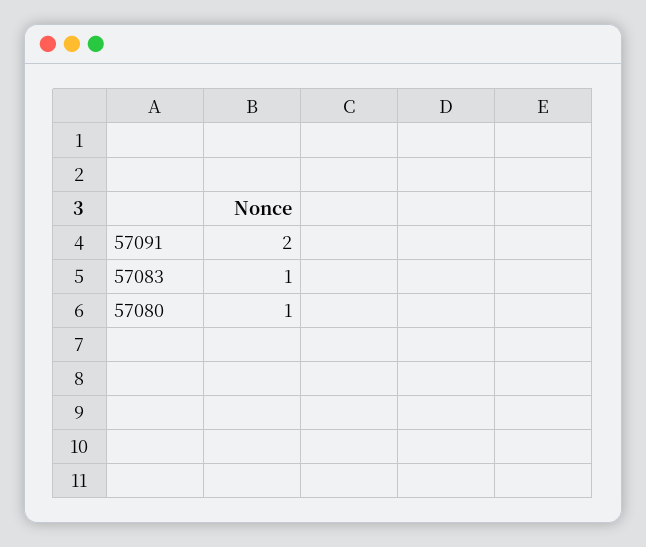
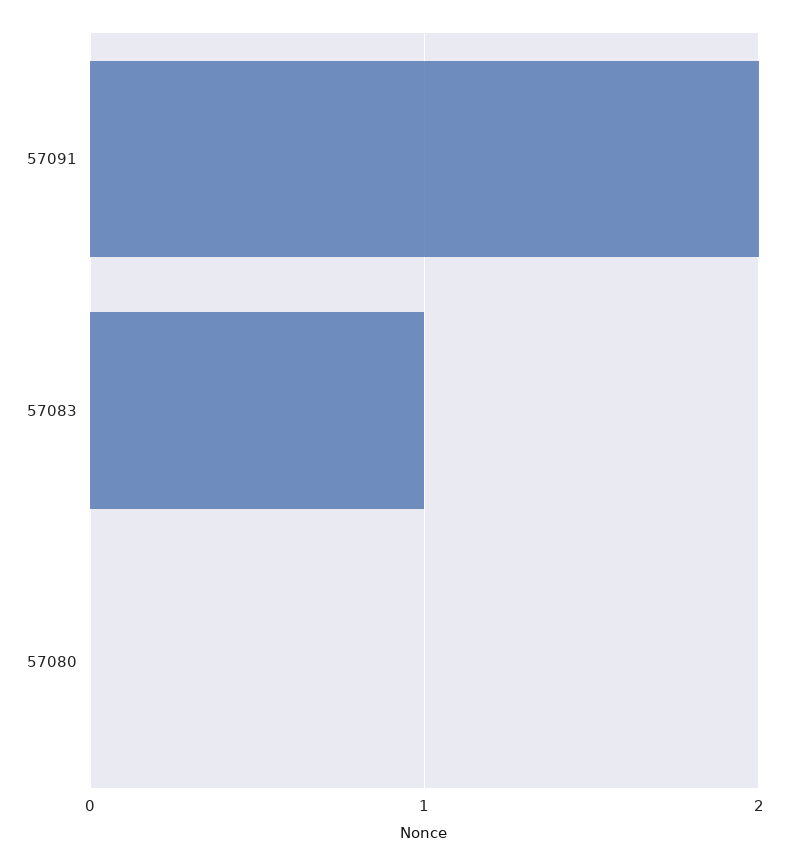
57080: 1 -> 0

